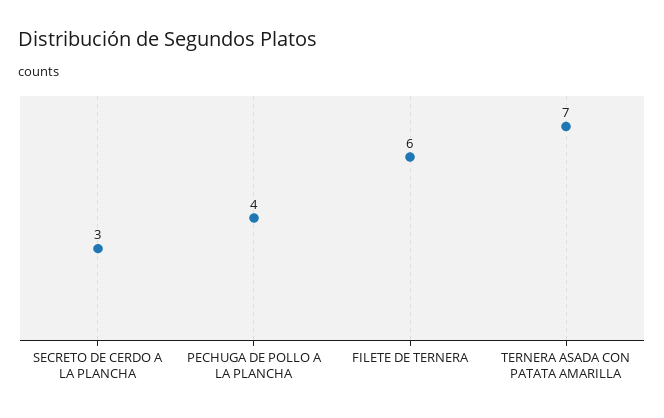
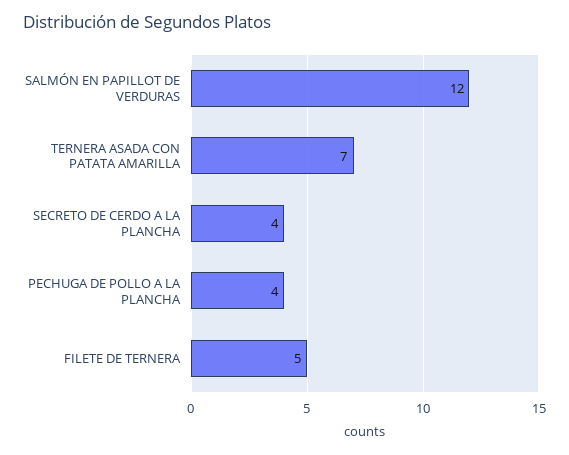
SECRETO DE CERDO A LA PLANCHA: 3 -> 4
FILETE DE TERNERA: 6 -> 5
SALMÓN EN PAPILLOT DE VERDURAS: none -> 12

